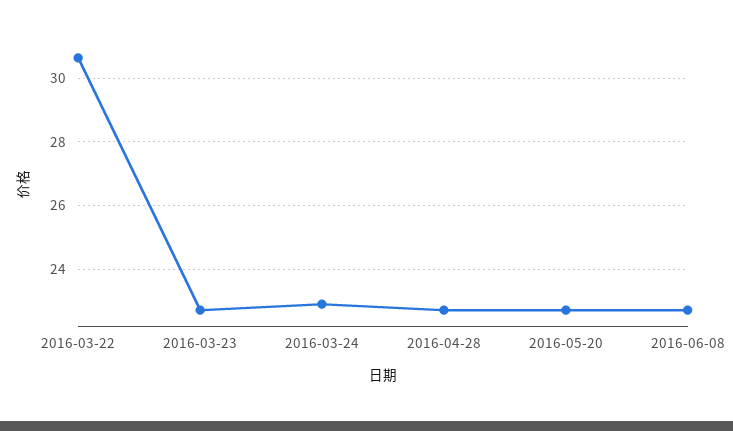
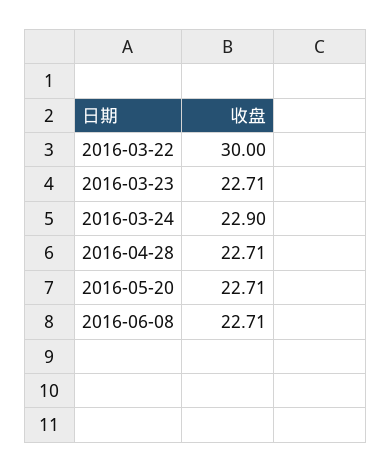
2016-03-22: 30.6 -> 30

